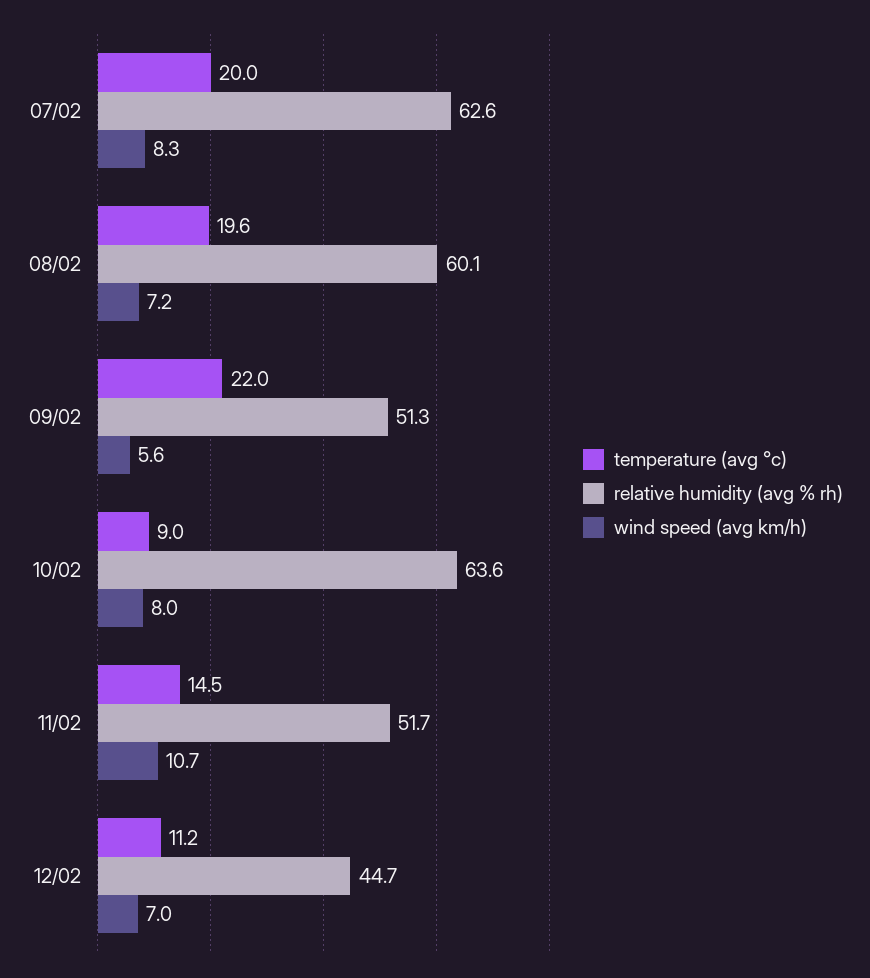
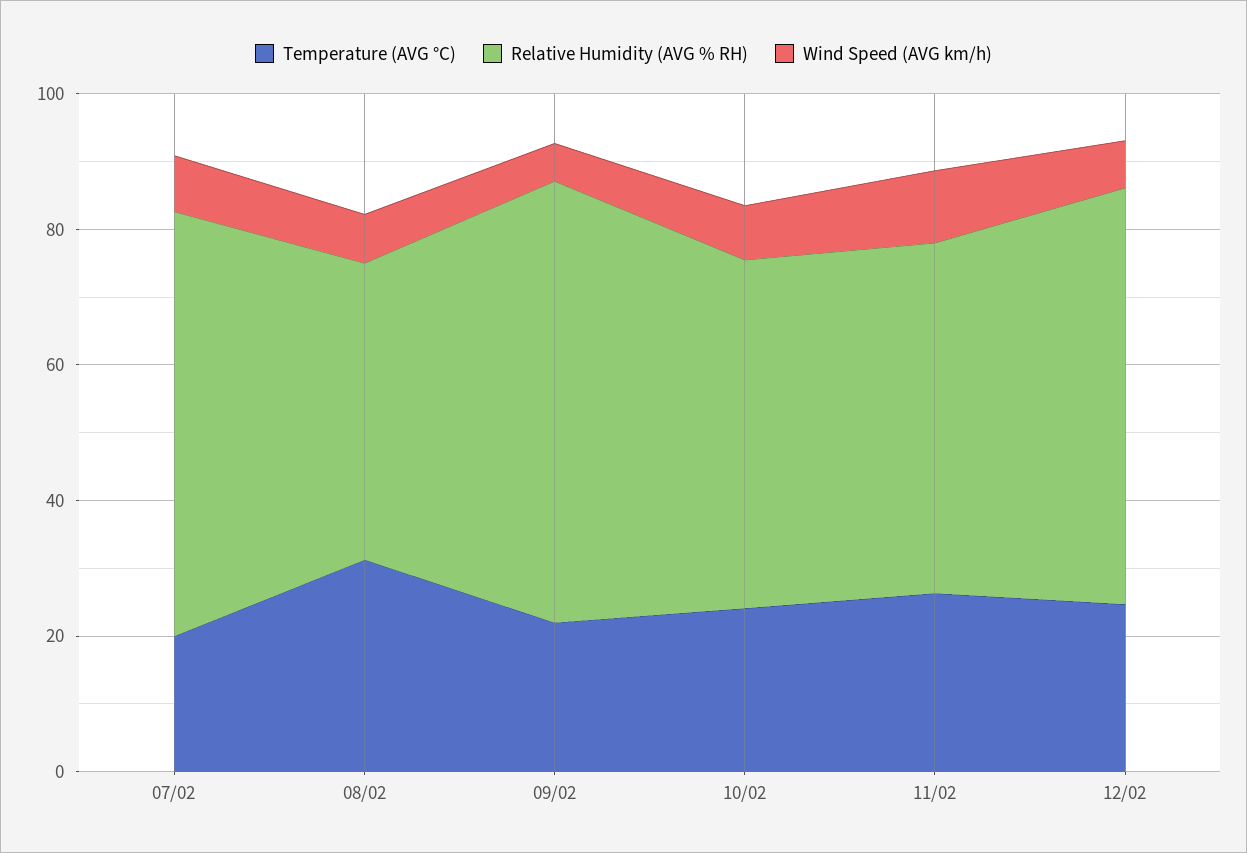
temperature (avg °c), 08/02: 19.6 -> 30
relative humidity (avg % rh), 08/02: 60.1 -> 45
relative humidity (avg % rh), 09/02: 51.3 -> 65
temperature (avg °c), 10/02: 9 -> 25
relative humidity (avg % rh), 10/02: 63.6 -> 50
temperature (avg °c), 11/02: 14.5 -> 25
temperature (avg °c), 12/02: 11.2 -> 25
relative humidity (avg % rh), 12/02: 44.7 -> 60

